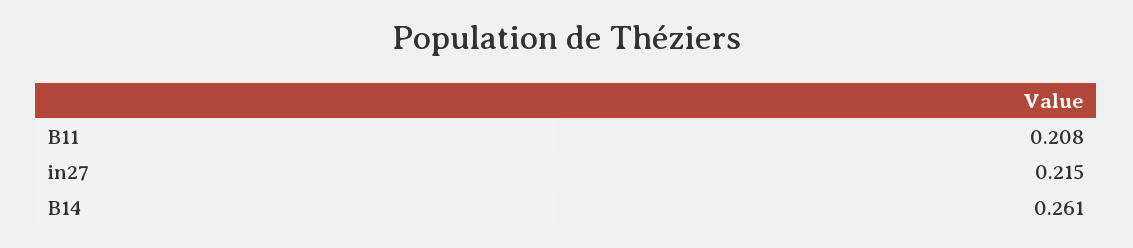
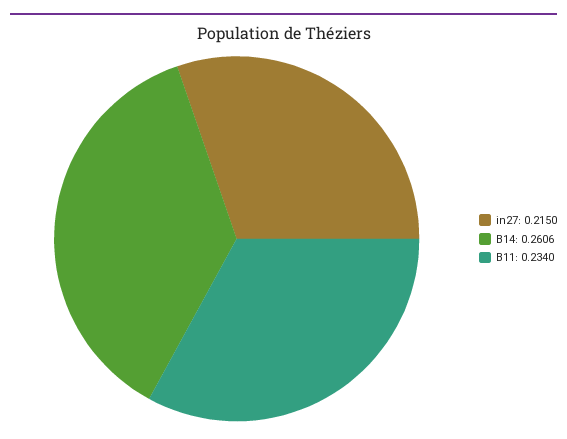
B11: 0.208 -> 0.234

